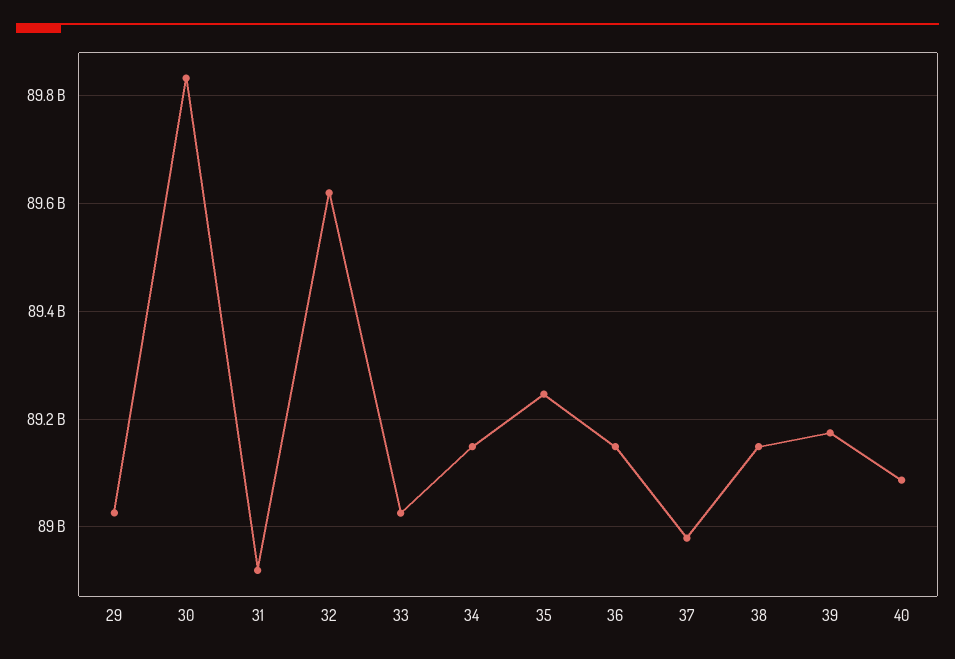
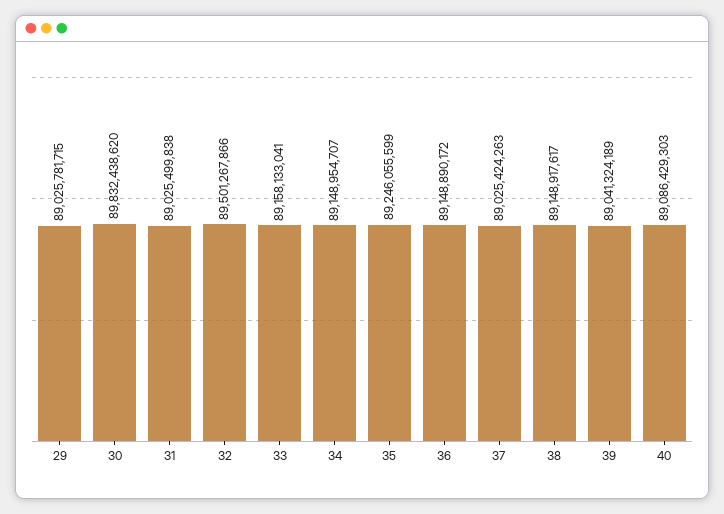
31: 88920000000 -> 89025499838
32: 89620000000 -> 89501267866
33: 89020000000 -> 89158133041
37: 88980000000 -> 89025424263
39: 89180000000 -> 89041324189

